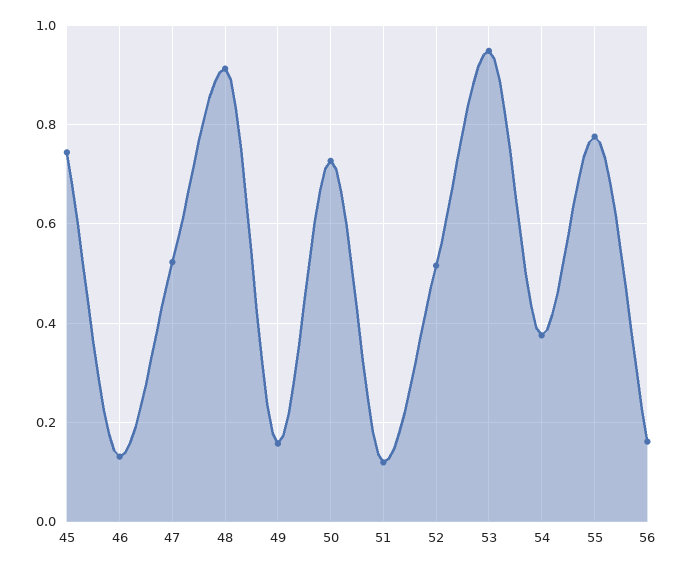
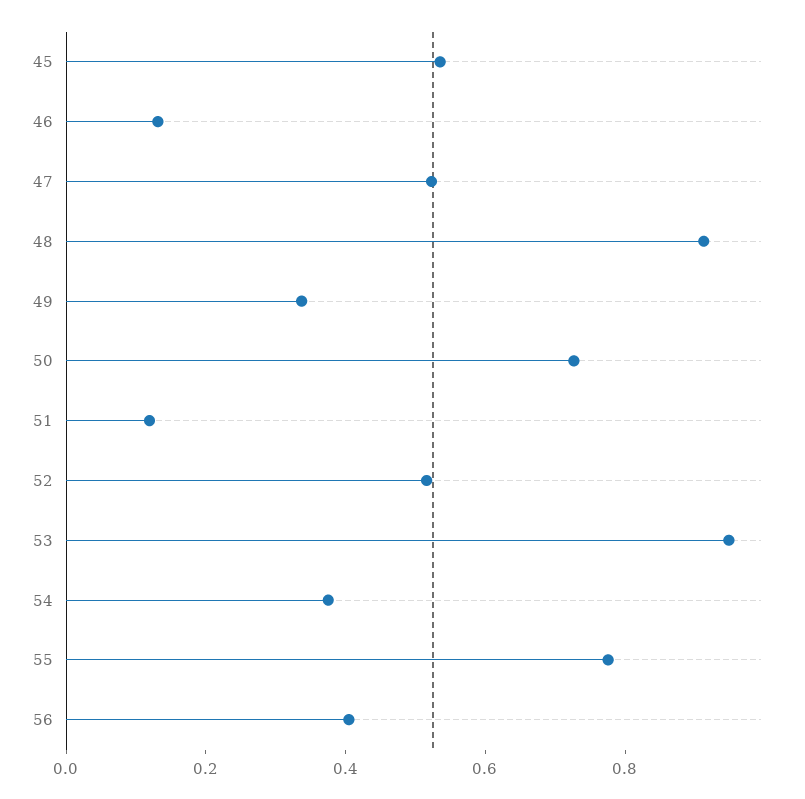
45: 0.74 -> 0.55
49: 0.16 -> 0.35
56: 0.16 -> 0.4

